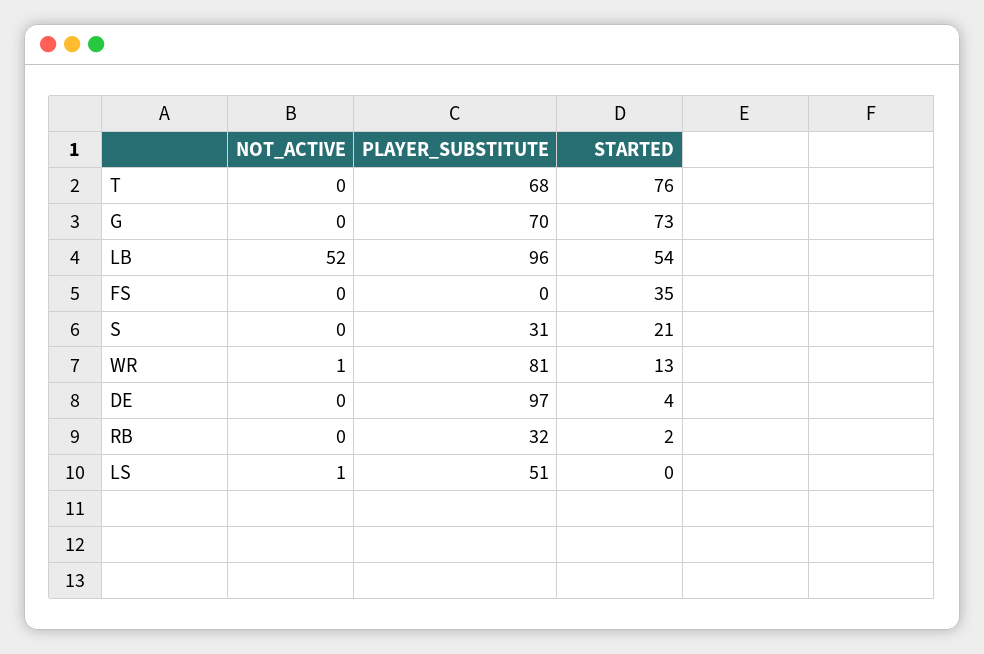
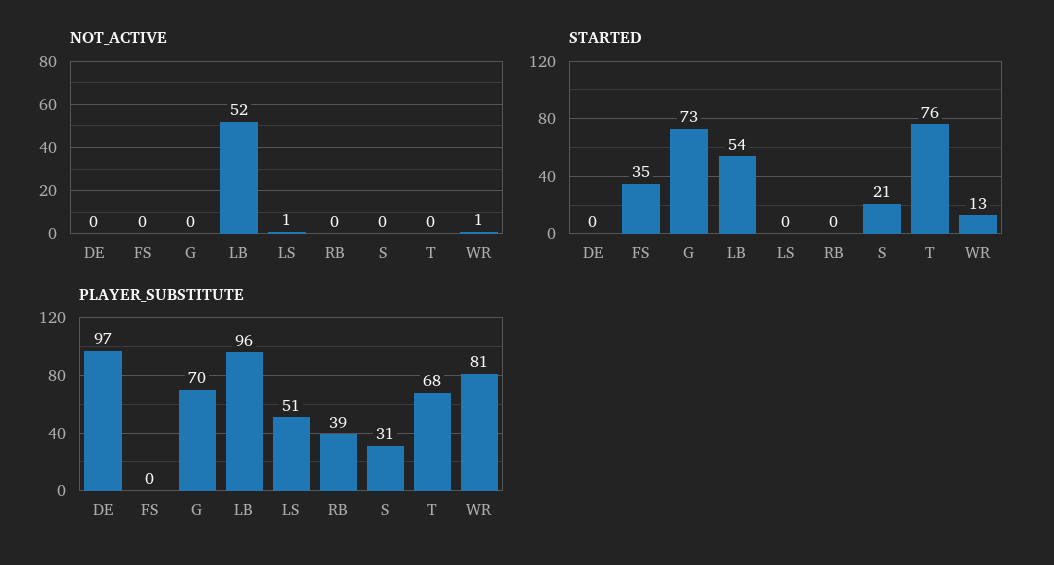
STARTED, DE: 4 -> 0
PLAYER_SUBSTITUTE, RB: 32 -> 39
STARTED, RB: 2 -> 0

